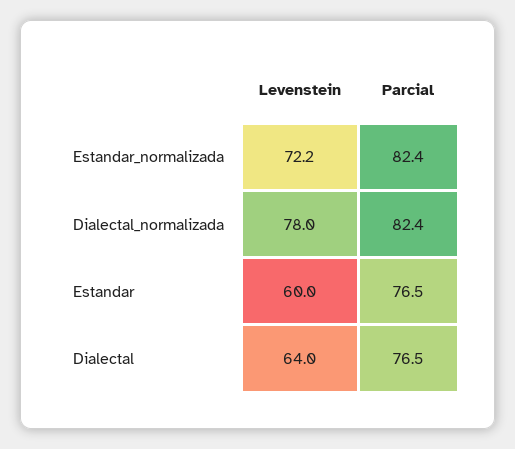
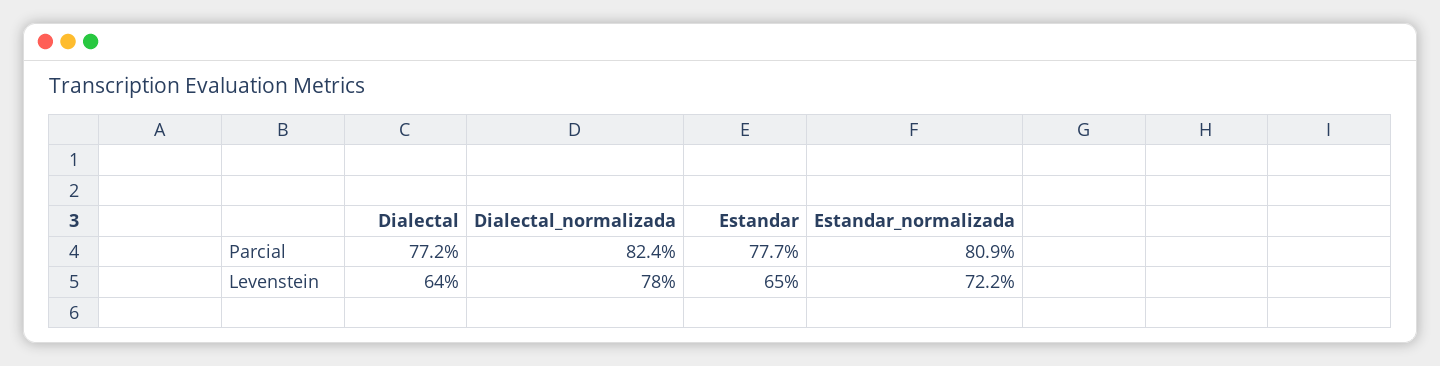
Parcial, Estandar_normalizada: 82.4 -> 80.9
Levenstein, Estandar: 60 -> 65
Parcial, Estandar: 76.5 -> 77.7
Parcial, Dialectal: 76.5 -> 77.2

